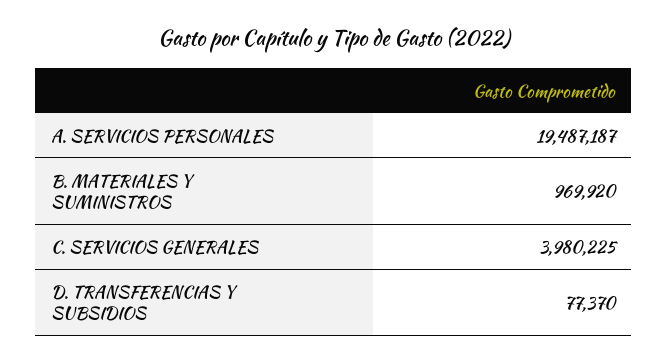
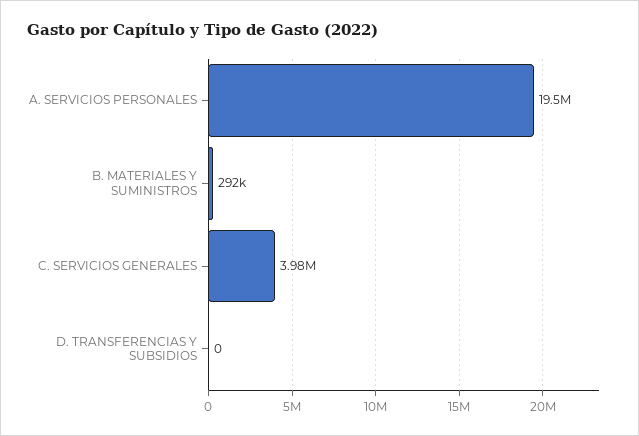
B. MATERIALES Y SUMINISTROS: 969920 -> 292000
D. TRANSFERENCIAS Y SUBSIDIOS: 77370 -> 0

